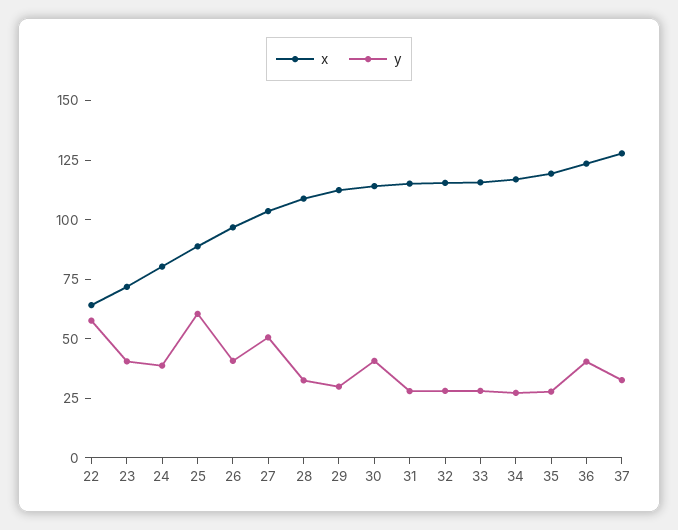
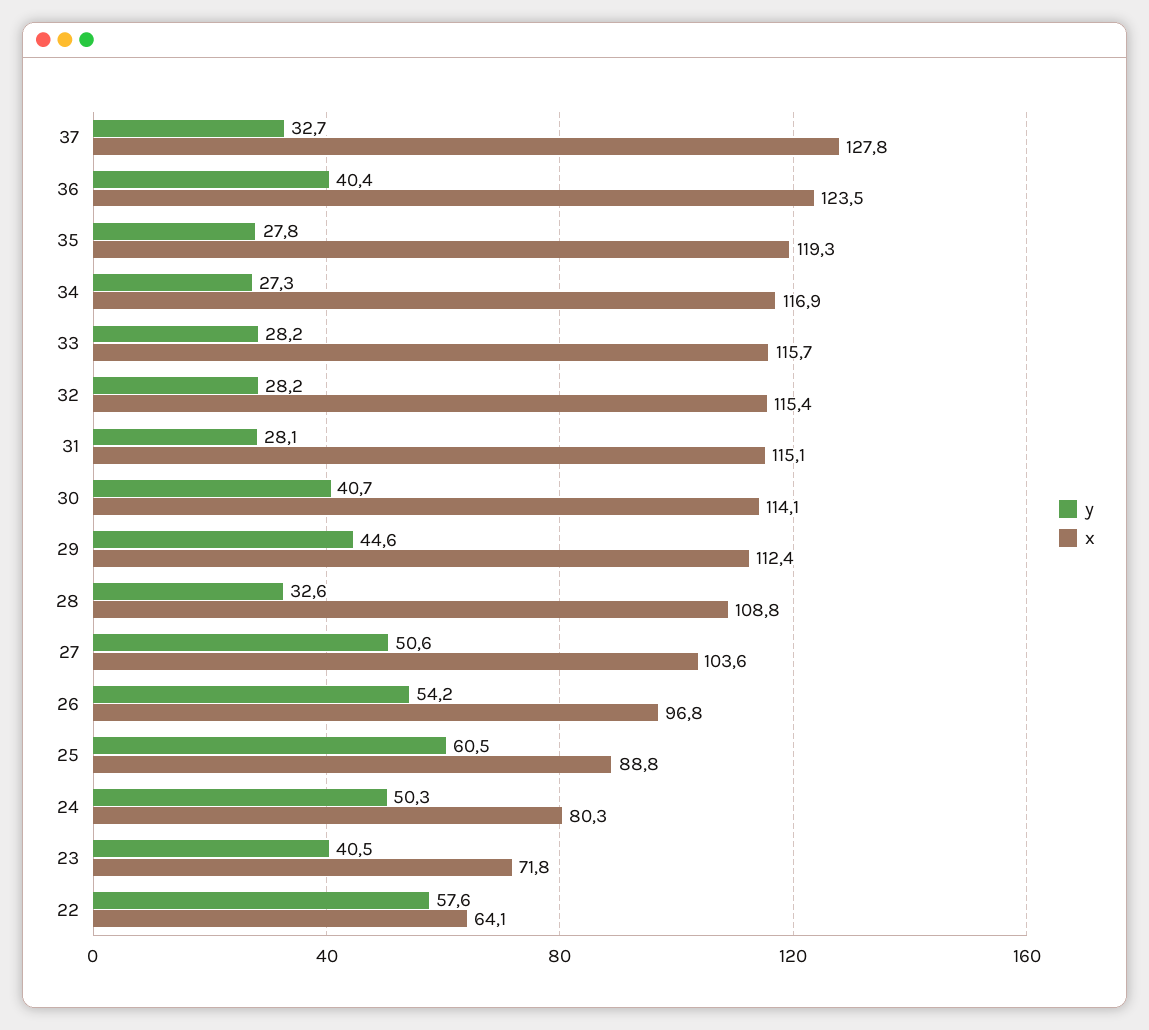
y, 24: 40 -> 50.3
y, 26: 40 -> 54.2
y, 29: 30 -> 44.6

